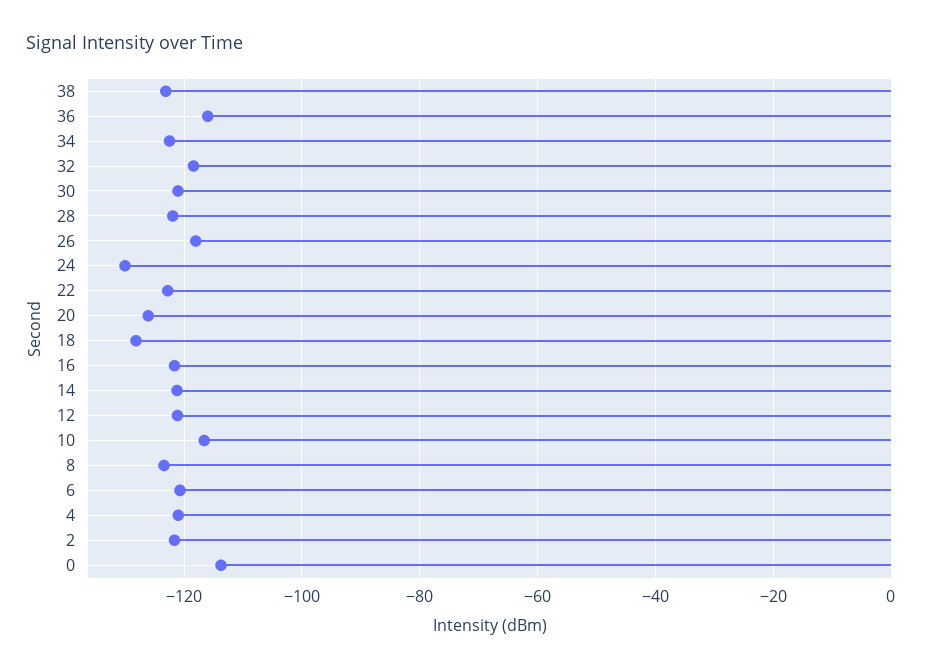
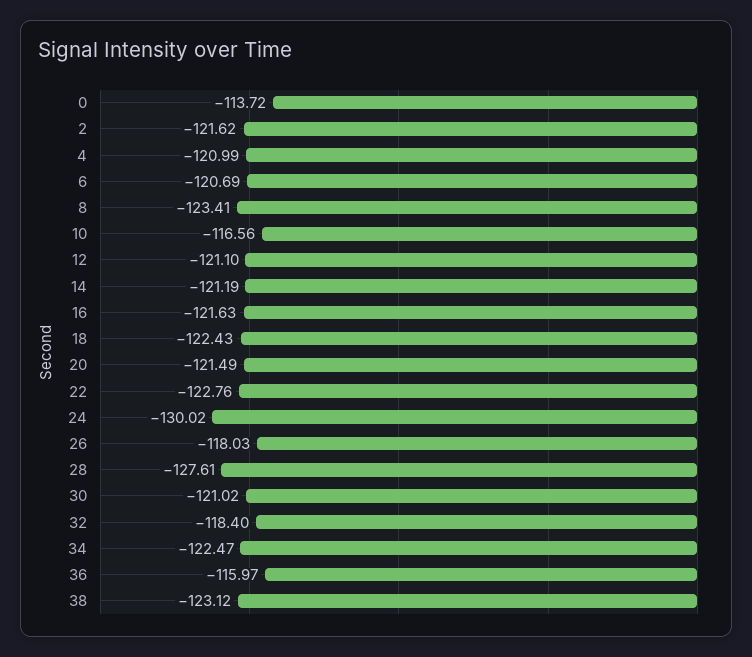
28: -122 -> -127.61
20: -126 -> -121.49
18: -128 -> -122.43

